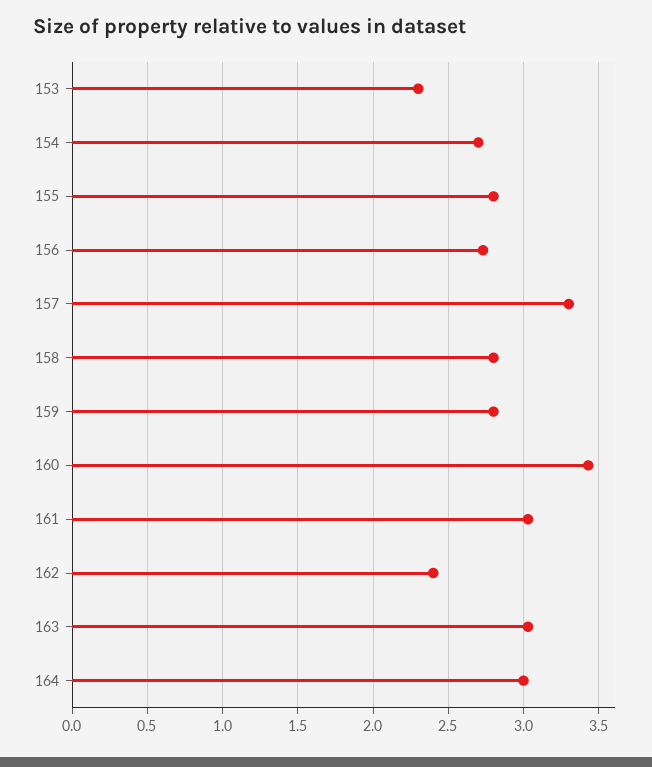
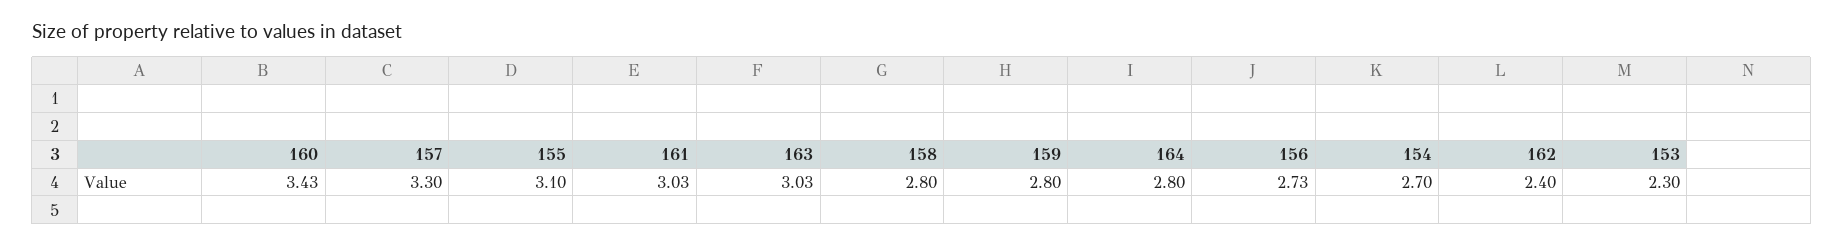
155: 2.8 -> 3.1
164: 3 -> 2.8

